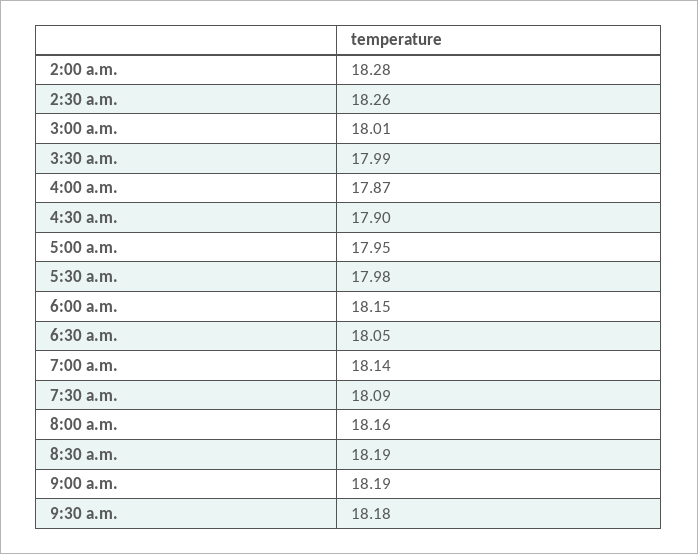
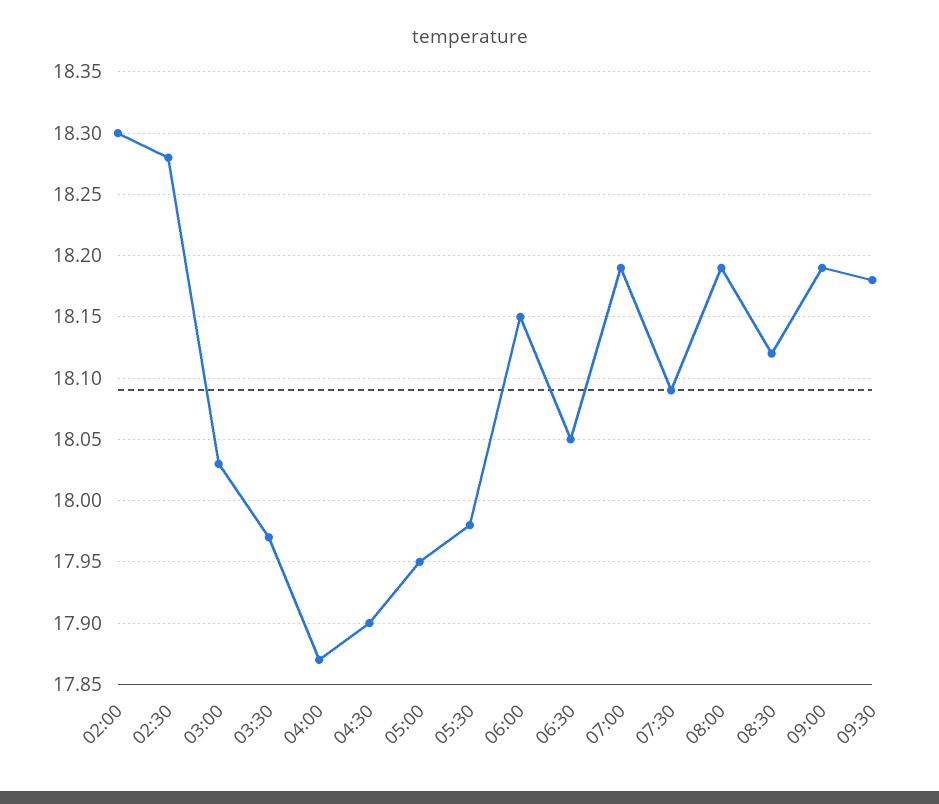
2:00 a.m.: 18.28 -> 18.3
2:30 a.m.: 18.26 -> 18.28
3:00 a.m.: 18.01 -> 18.03
3:30 a.m.: 17.99 -> 17.97
7:00 a.m.: 18.14 -> 18.19
8:00 a.m.: 18.16 -> 18.19
8:30 a.m.: 18.19 -> 18.12

